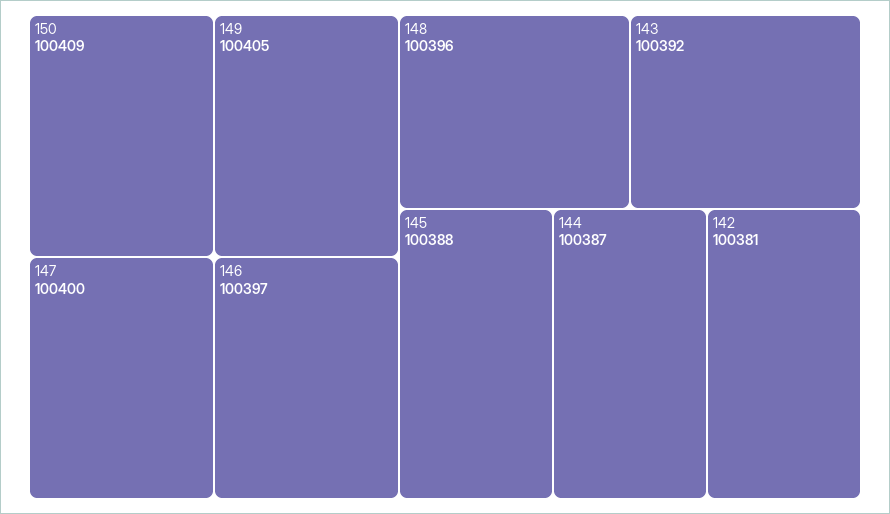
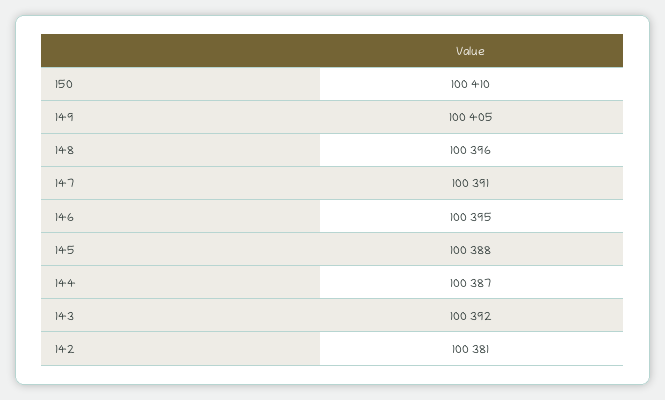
150: 100409 -> 100410
147: 100400 -> 100391
146: 100397 -> 100395

